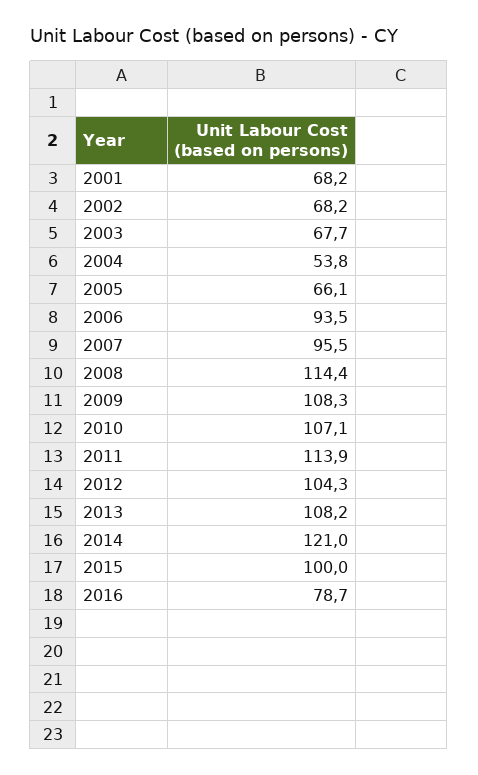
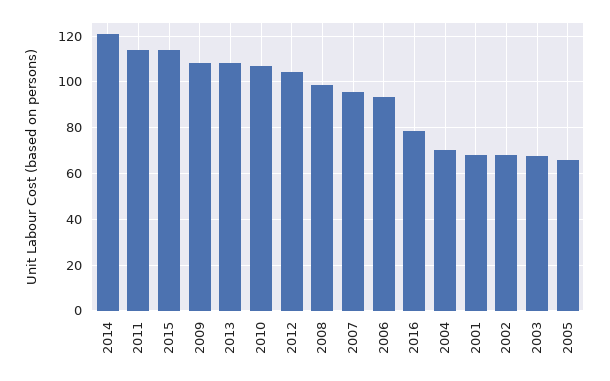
2004: 53.8 -> 70
2008: 114.4 -> 100
2015: 100 -> 115

